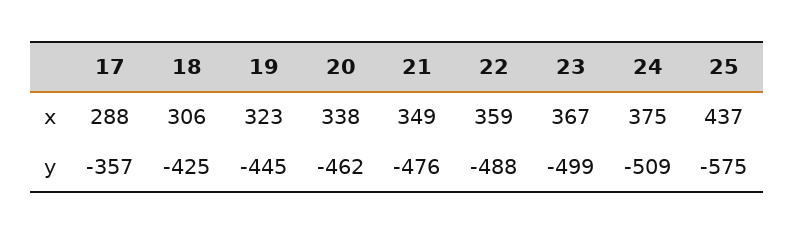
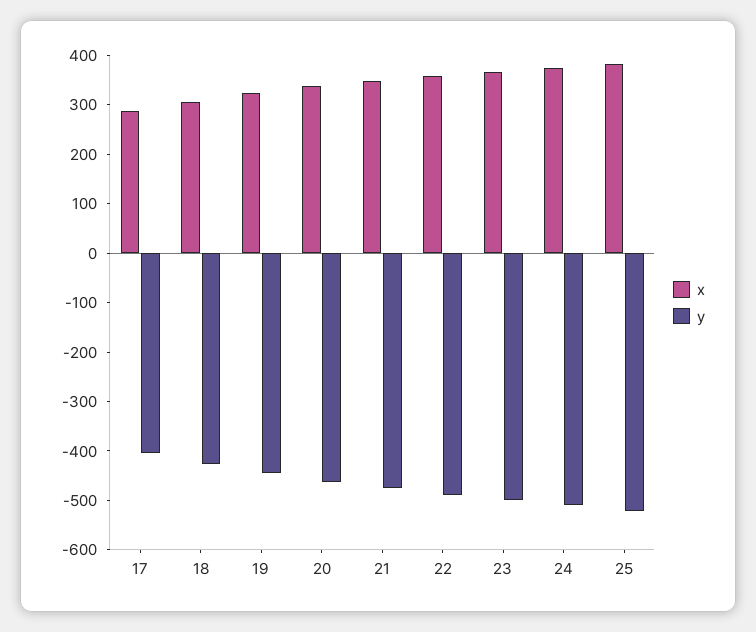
x, 25: 437 -> 380
y, 17: -357 -> -400
y, 25: -575 -> -520

